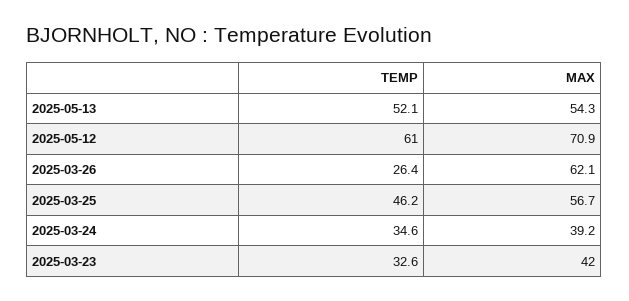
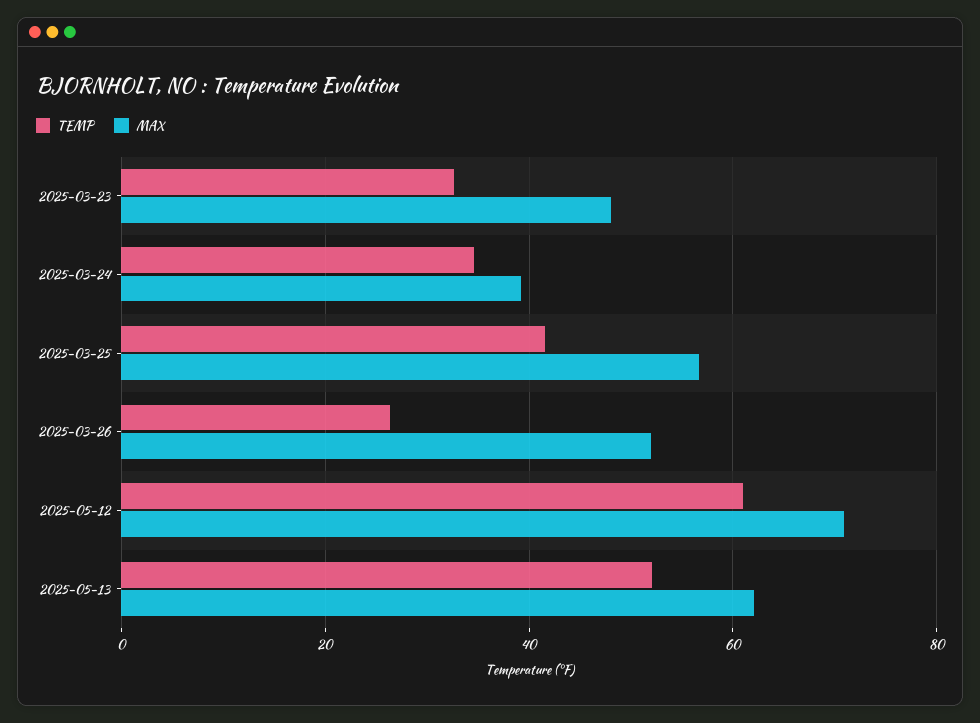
MAX, 2025-05-13: 54.3 -> 62
MAX, 2025-03-26: 62.1 -> 52
TEMP, 2025-03-25: 46.2 -> 42
MAX, 2025-03-23: 42 -> 48

